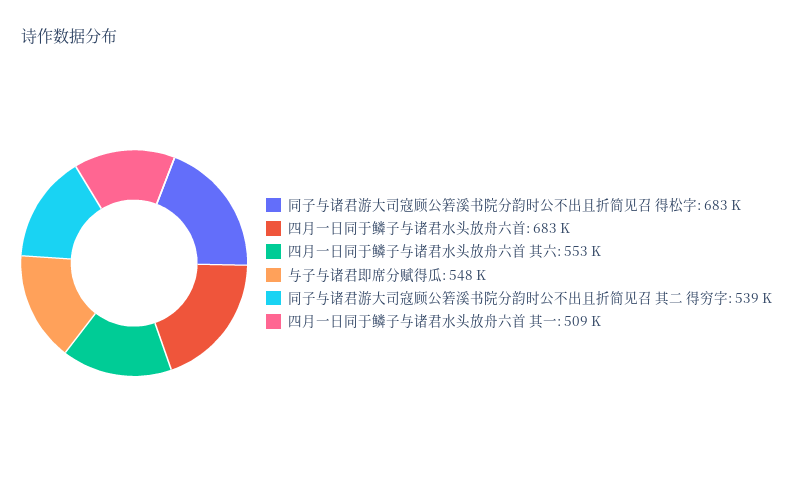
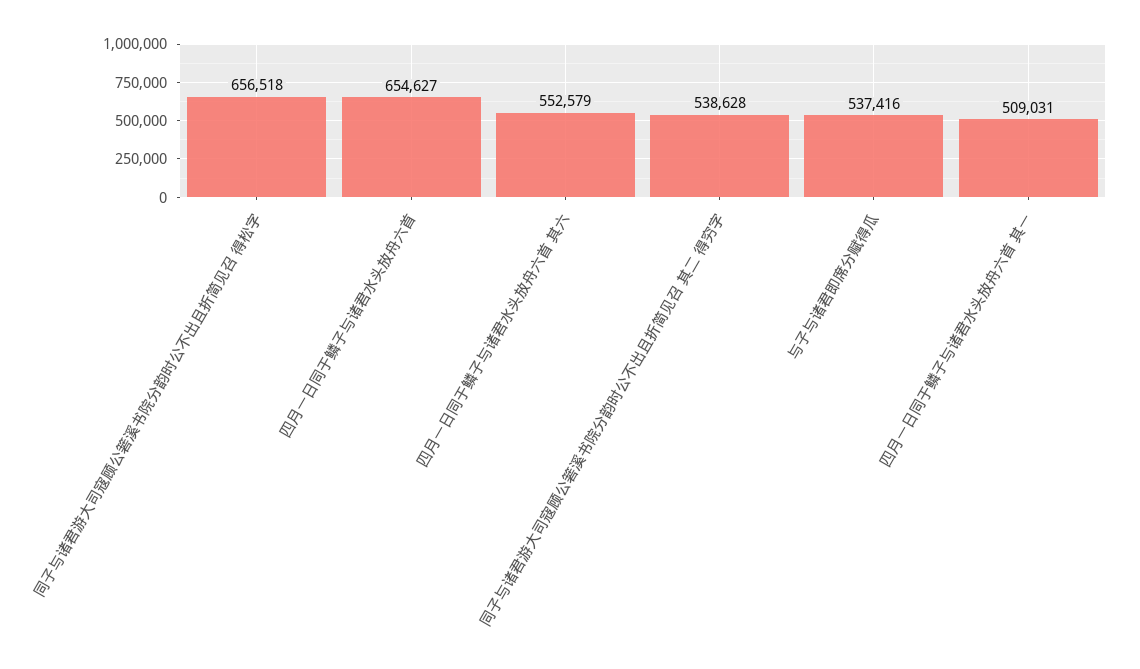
同子与诸君游大司寇顾公箬溪书院分韵时公不出且折简见召 得松字: 683000 -> 656518
四月一日同于鳞子与诸君水头放舟六首: 683000 -> 654627
与子与诸君即席分赋得瓜: 548000 -> 537416

